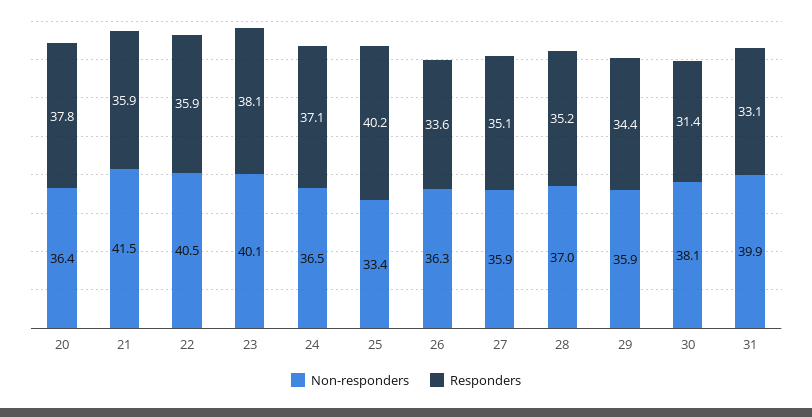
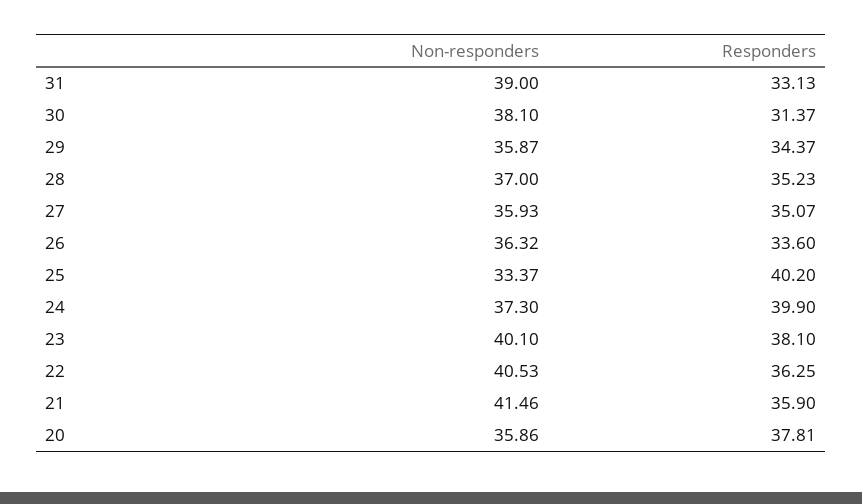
Non-responders, 20: 36.4 -> 35.86
Responders, 22: 35.9 -> 36.25
Non-responders, 24: 36.5 -> 37.3
Responders, 24: 37.1 -> 39.9
Non-responders, 31: 39.9 -> 39

